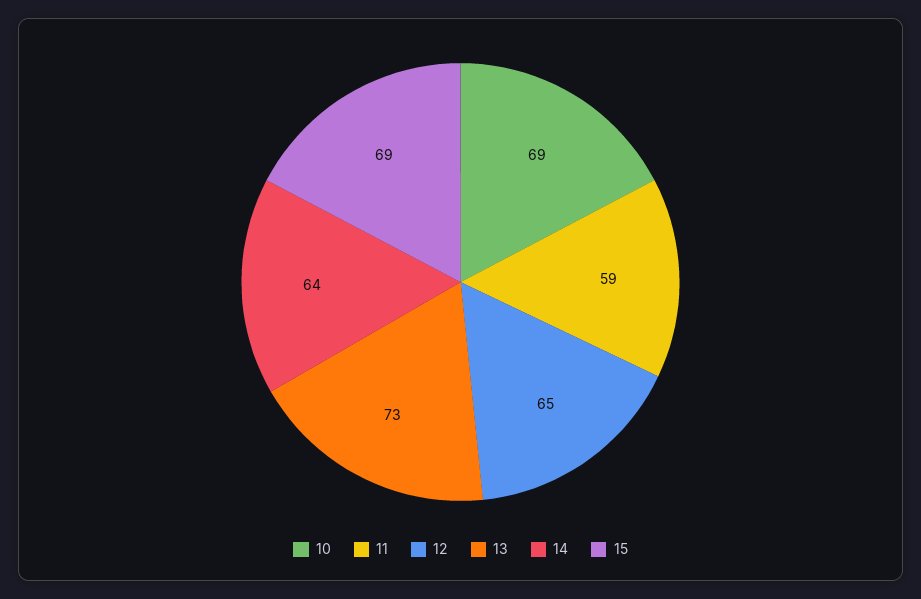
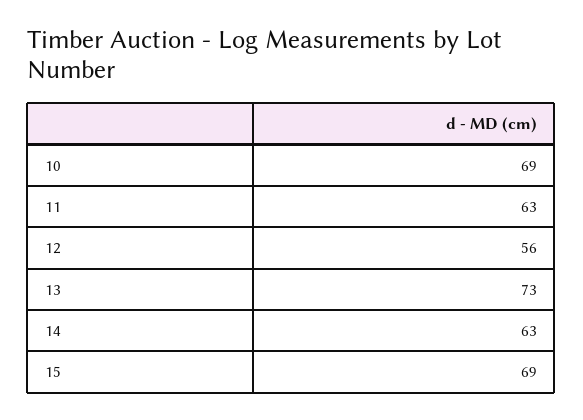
11: 59 -> 63
12: 65 -> 56
14: 64 -> 63

